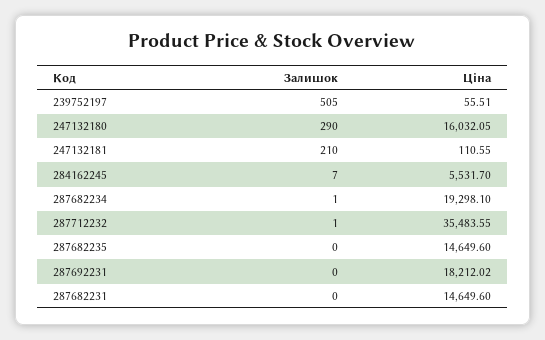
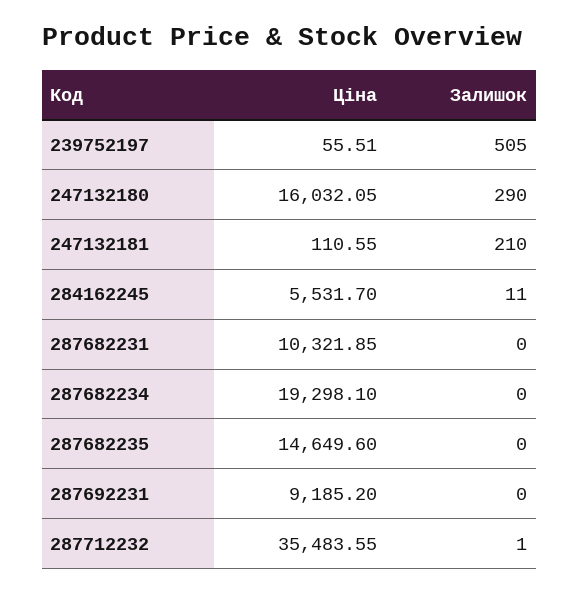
Залишок, 284162245: 7 -> 11
Залишок, 287682234: 1 -> 0
Ціна, 287692231: 18212.02 -> 9185.2
Ціна, 287682231: 14649.6 -> 10321.85

